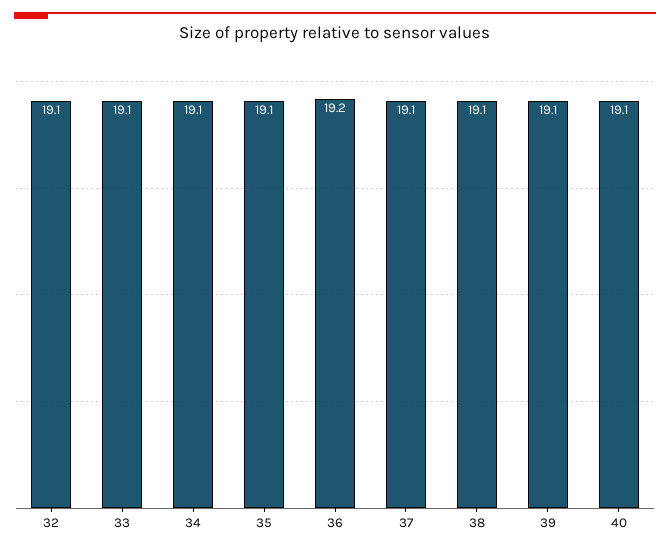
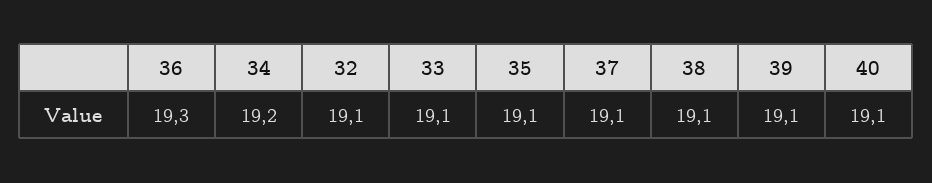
34: 19.1 -> 19.2
36: 19.2 -> 19.3

